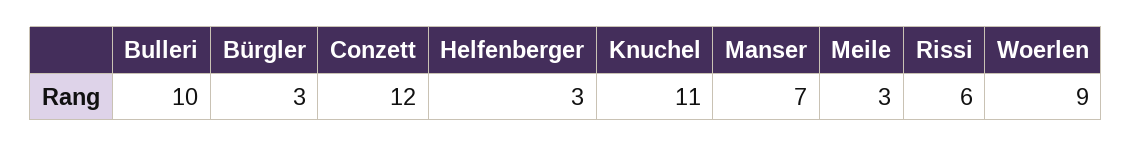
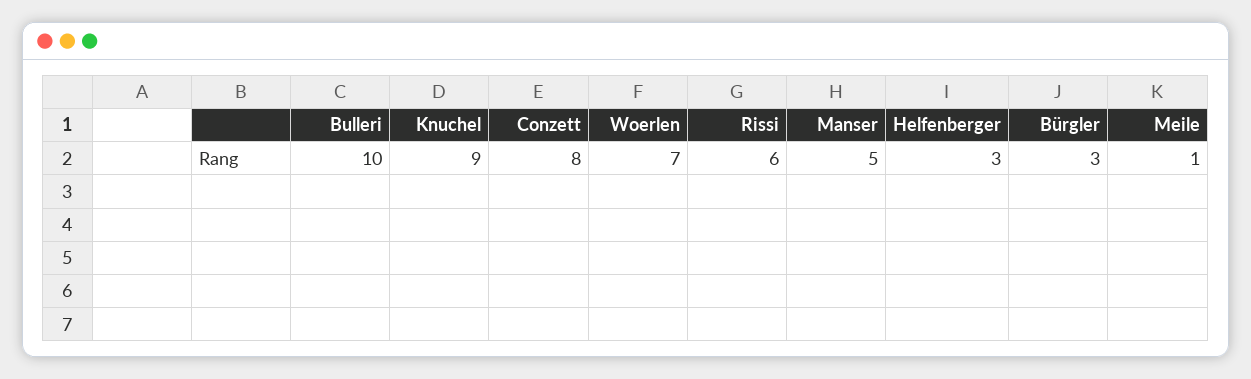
Conzett: 12 -> 8
Knuchel: 11 -> 9
Manser: 7 -> 5
Meile: 3 -> 1
Woerlen: 9 -> 7

